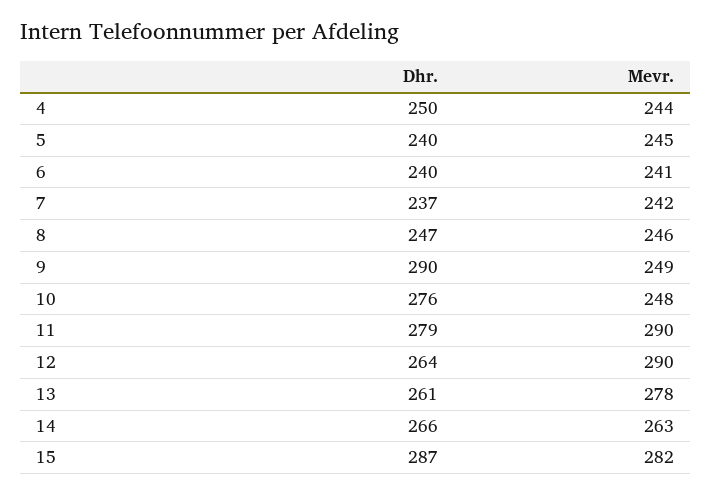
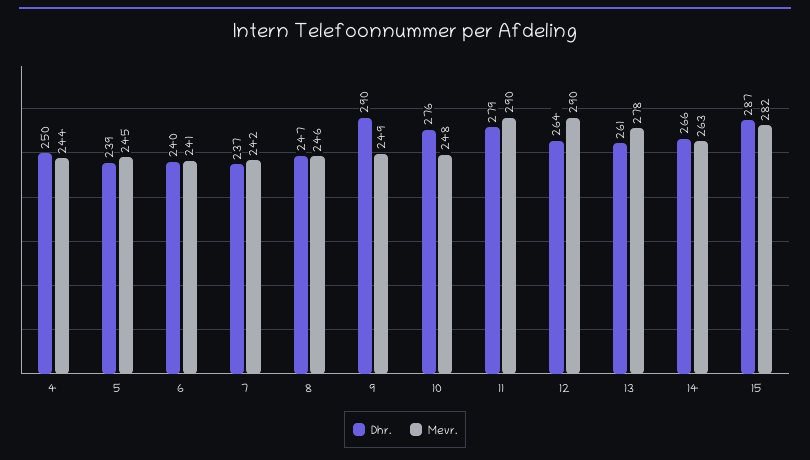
Dhr., 5: 240 -> 239

